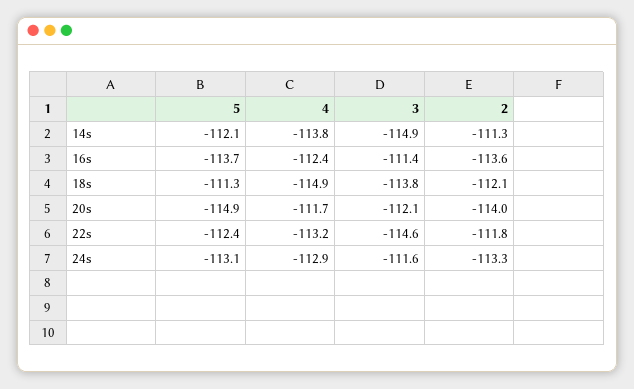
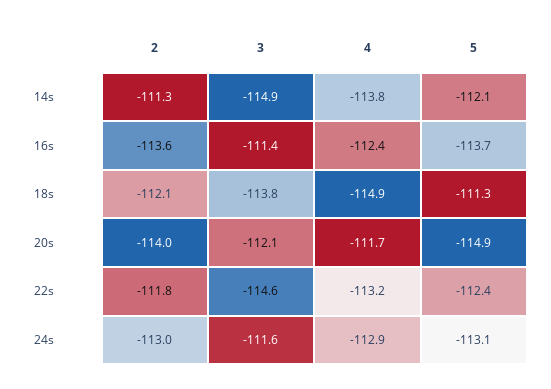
2, 24s: -113.3 -> -113

